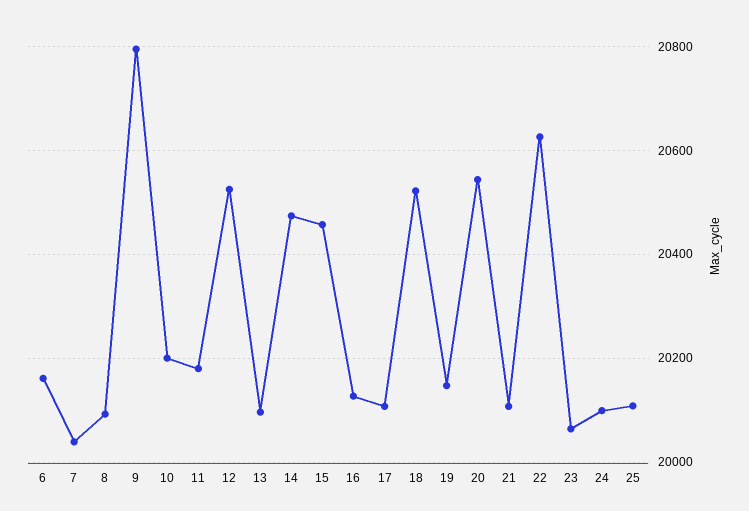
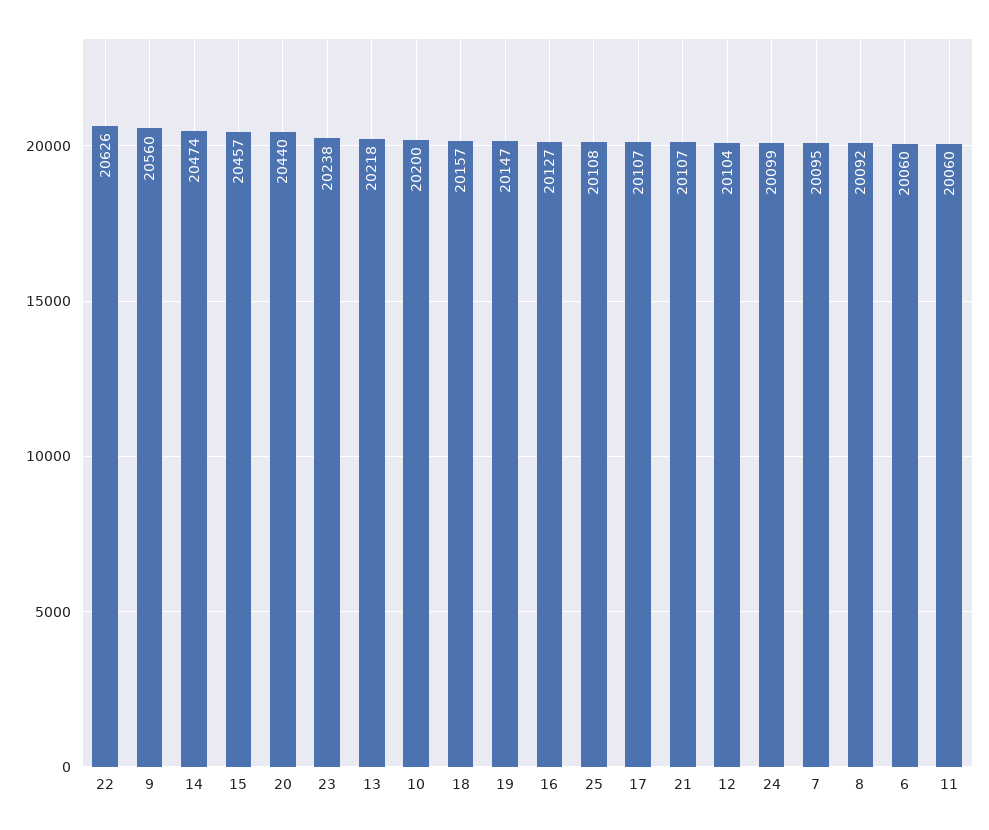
6: 20160 -> 20060
7: 20040 -> 20095
9: 20800 -> 20560
11: 20180 -> 20060
12: 20520 -> 20104
13: 20100 -> 20218
18: 20520 -> 20157
20: 20540 -> 20440
23: 20060 -> 20238

